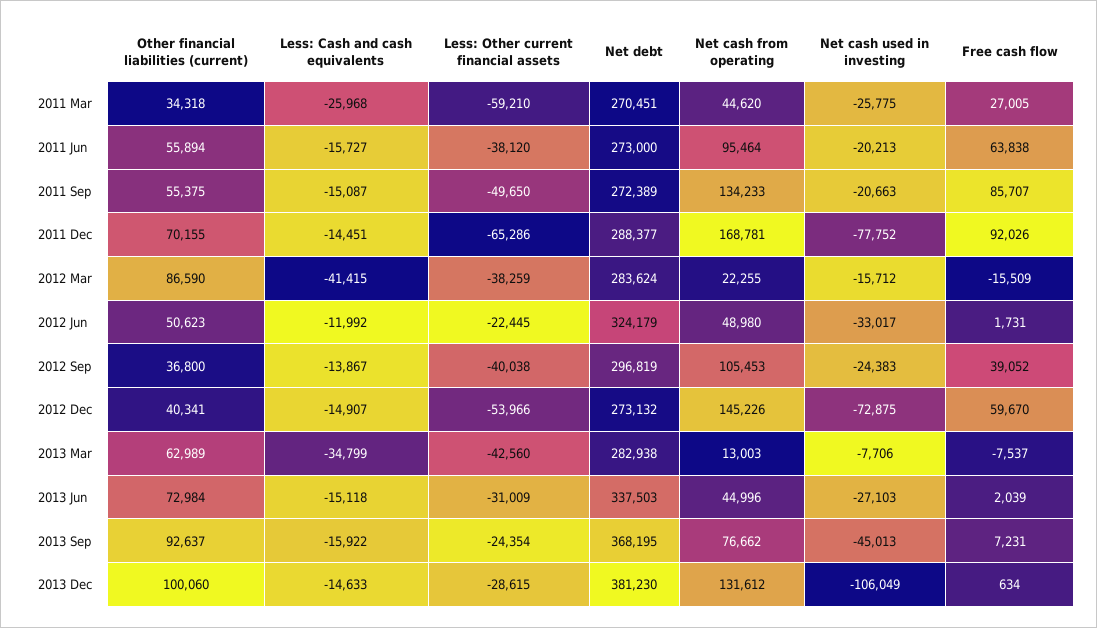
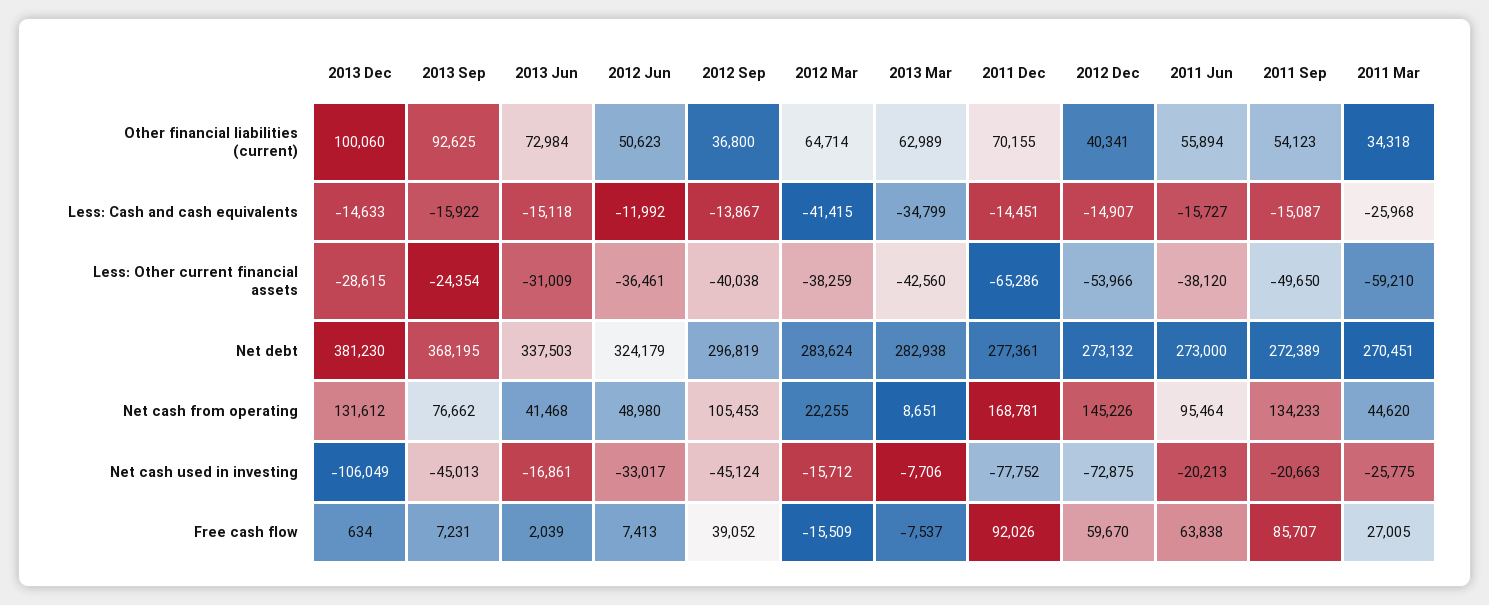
Other financial liabilities (current), 2011 Sep: 55375 -> 54123
Net debt, 2011 Dec: 288377 -> 277361
Other financial liabilities (current), 2012 Mar: 86590 -> 64714
Less: Other current financial assets, 2012 Jun: -22445 -> -36461
Free cash flow, 2012 Jun: 1731 -> 7413
Net cash used in investing, 2012 Sep: -24383 -> -45124
Net cash from operating, 2013 Mar: 13003 -> 8651
Net cash from operating, 2013 Jun: 44996 -> 41468
Net cash used in investing, 2013 Jun: -27103 -> -16861
Other financial liabilities (current), 2013 Sep: 92637 -> 92625

